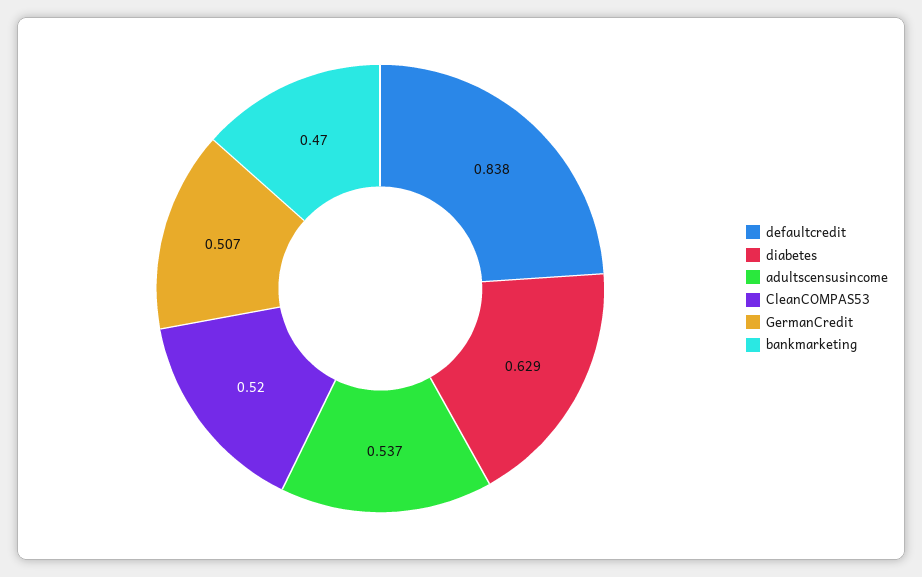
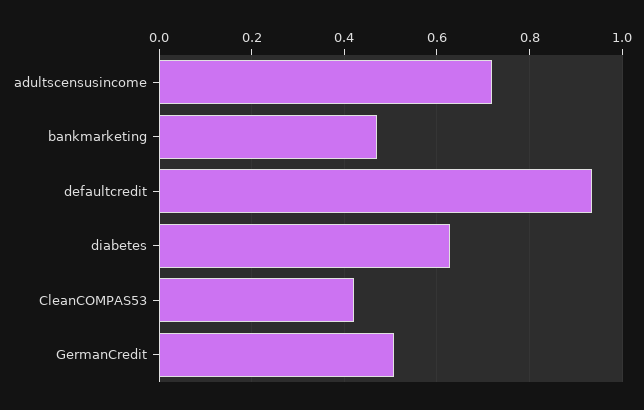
defaultcredit: 0.838 -> 0.94
adultscensusincome: 0.537 -> 0.72
CleanCOMPAS53: 0.52 -> 0.42

